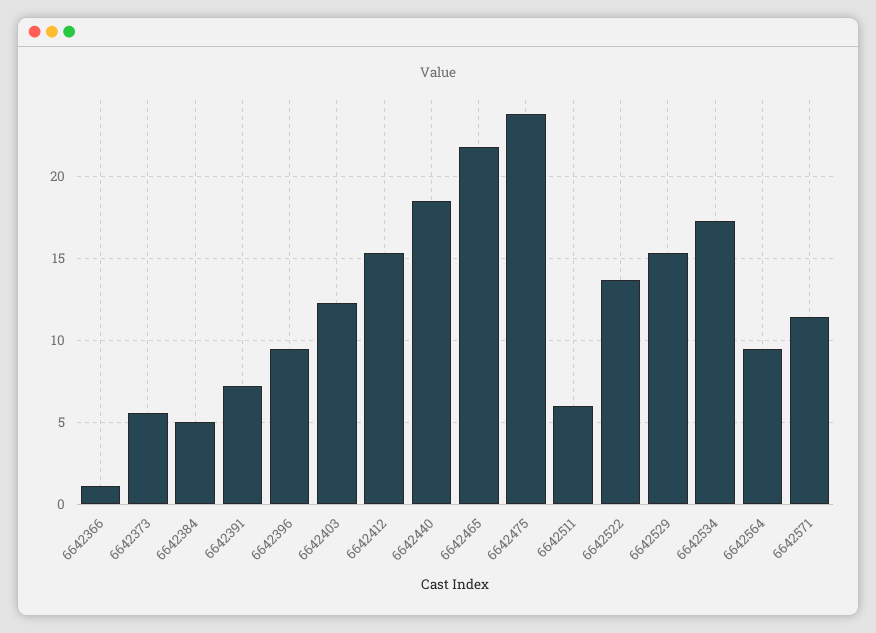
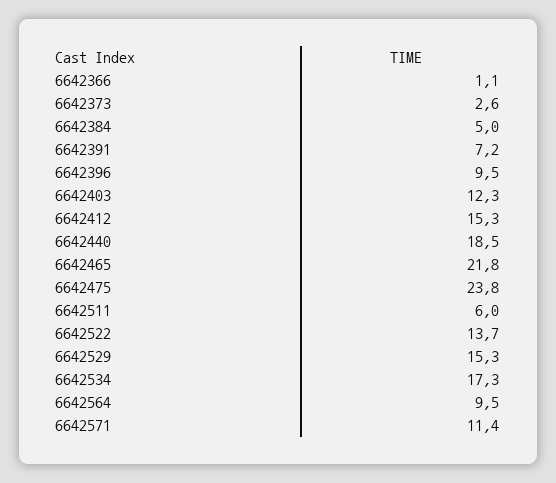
6642373: 5.5 -> 2.6

